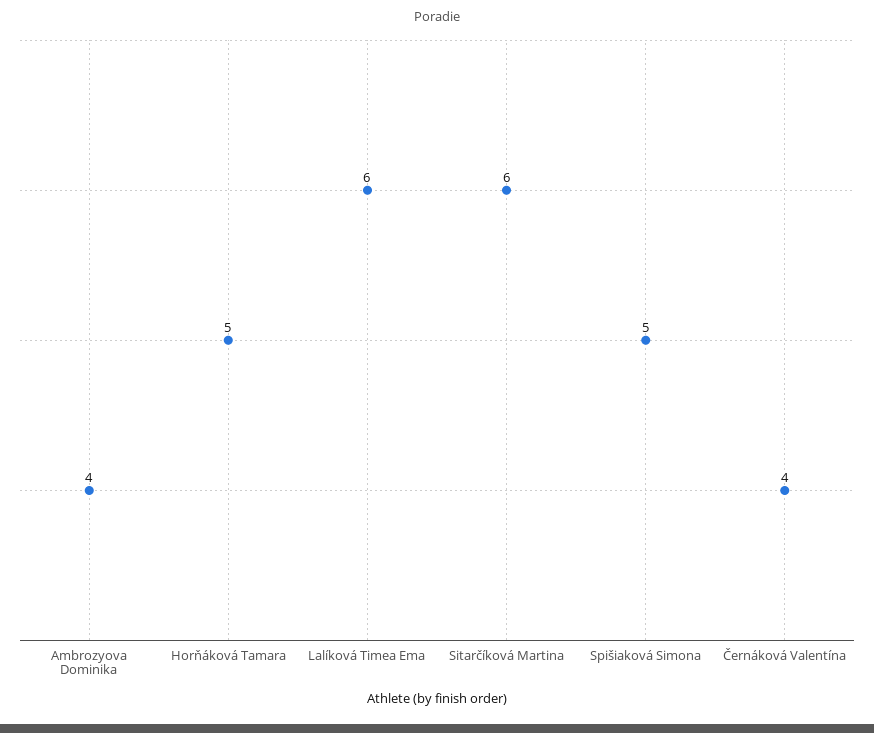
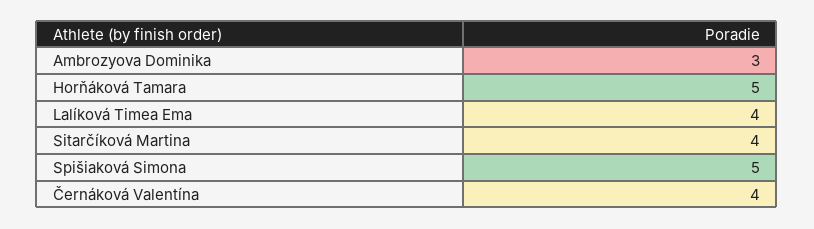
Ambrozyova Dominika: 4 -> 3
Lalíková Timea Ema: 6 -> 4
Sitarčíková Martina: 6 -> 4

